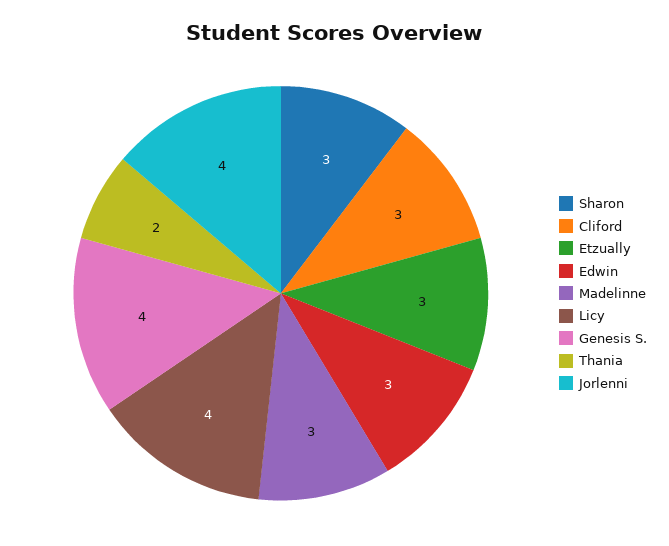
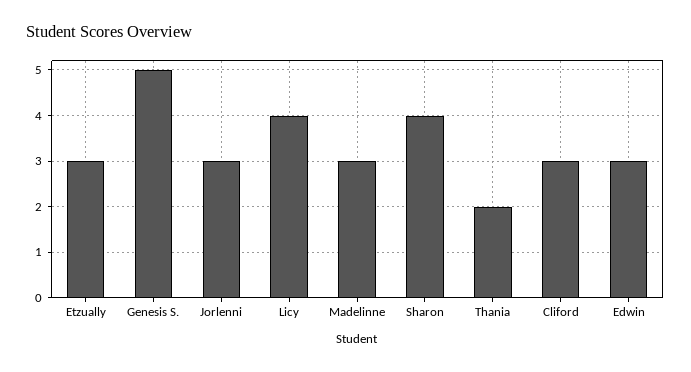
Sharon: 3 -> 4
Genesis S.: 4 -> 5
Jorlenni: 4 -> 3

